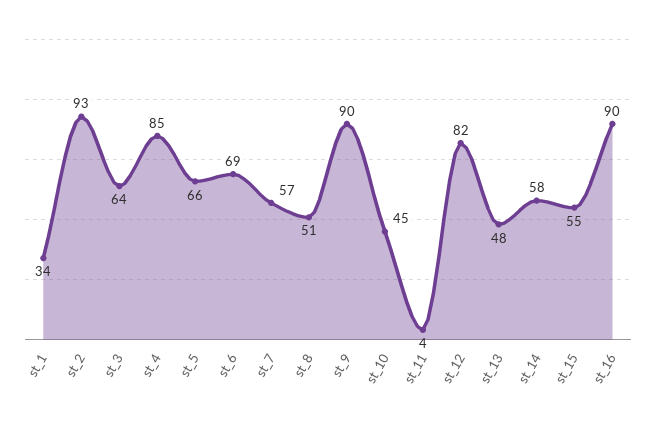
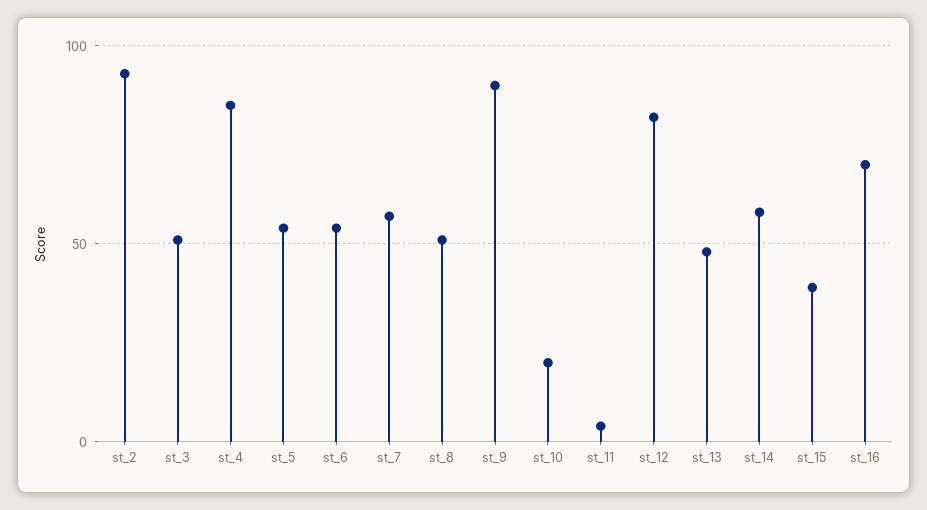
st_1: 34 -> none
st_3: 64 -> 50
st_5: 66 -> 55
st_6: 69 -> 55
st_10: 45 -> 20
st_15: 55 -> 40
st_16: 90 -> 70

